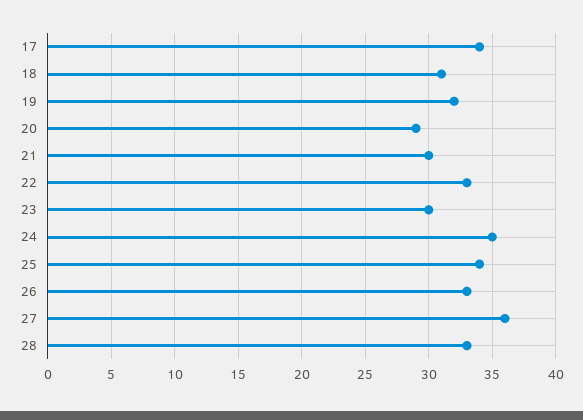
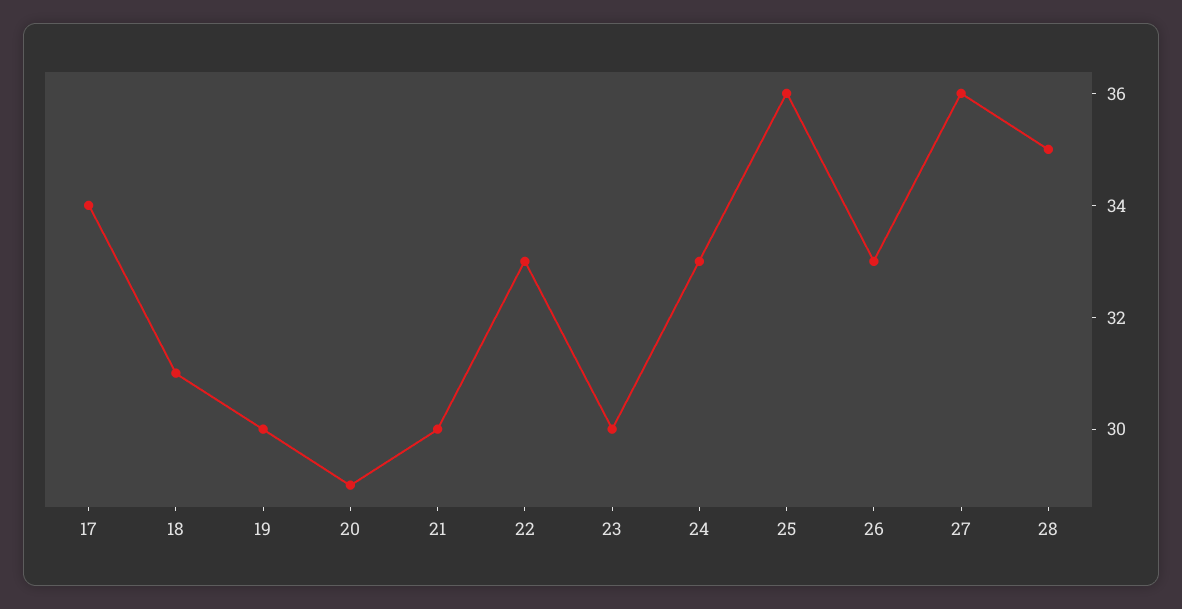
19: 32 -> 30
24: 35 -> 33
25: 34 -> 36
28: 33 -> 35

